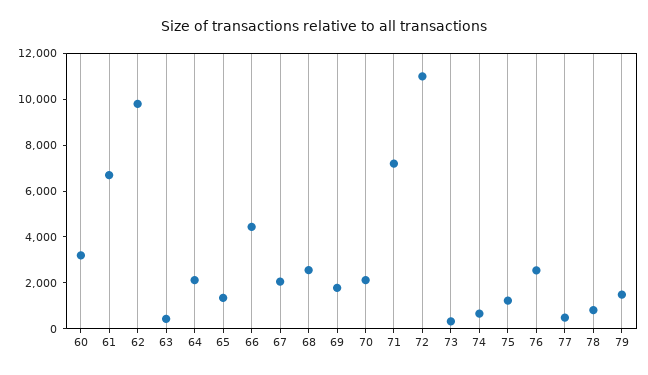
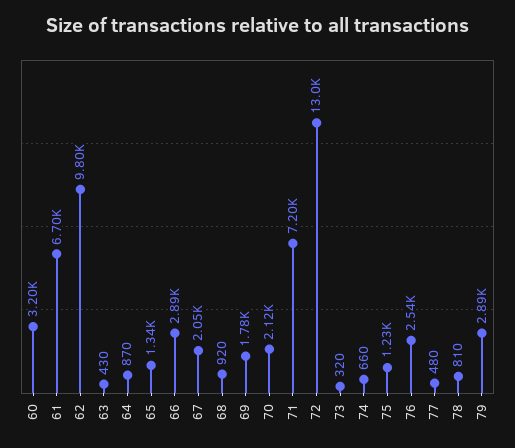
64: 2000 -> 870
66: 4500 -> 2890
68: 2500 -> 920
72: 11000 -> 13000
79: 1500 -> 2890

